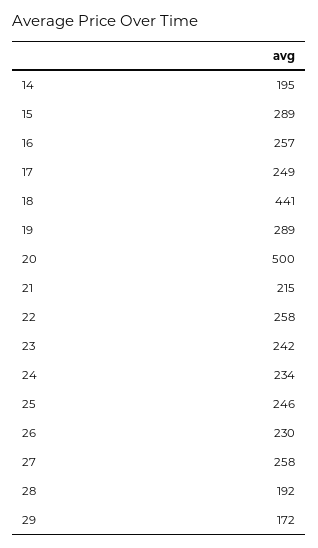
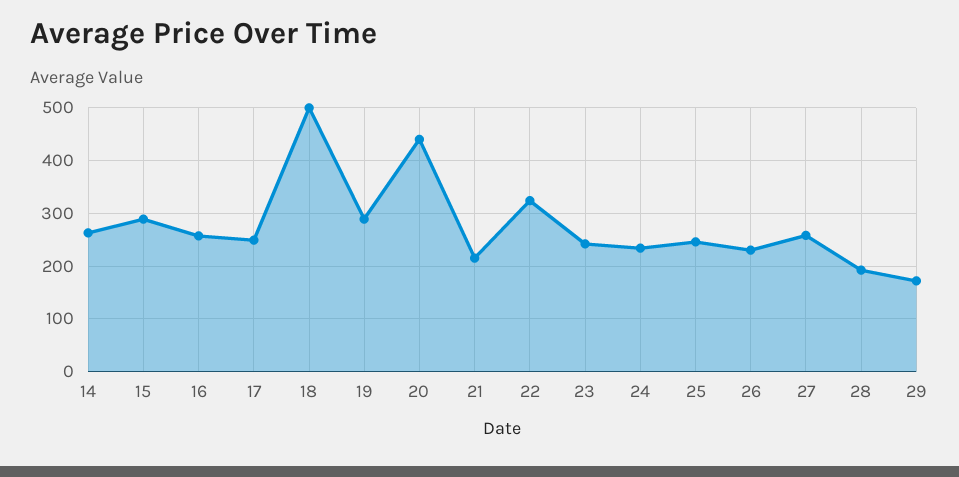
14: 195 -> 260
18: 441 -> 500
20: 500 -> 440
22: 258 -> 320

